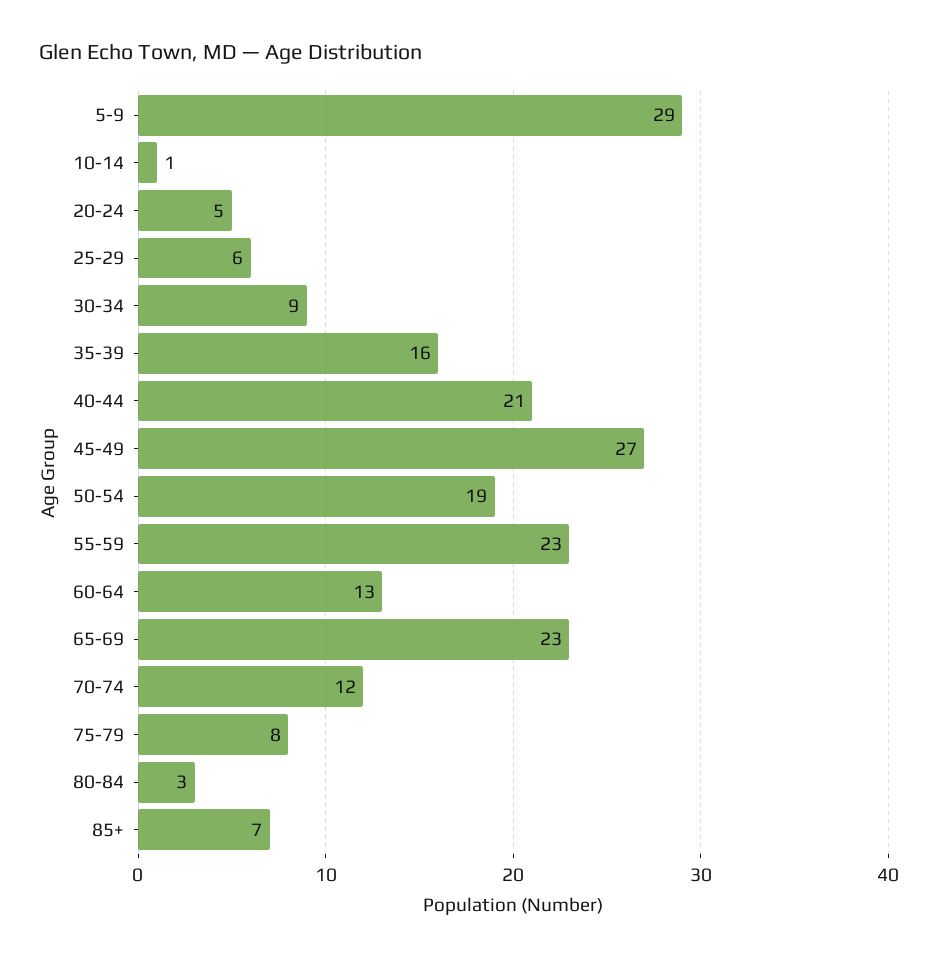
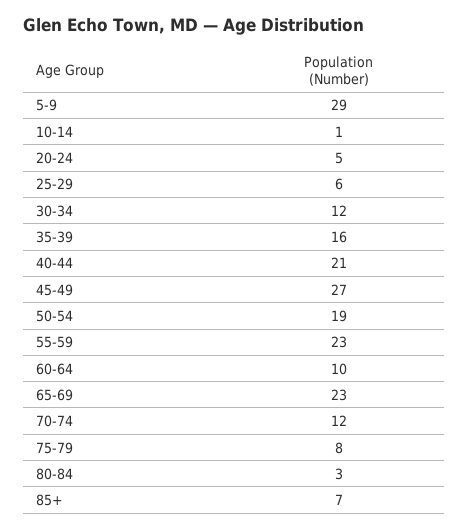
30-34: 9 -> 12
60-64: 13 -> 10

